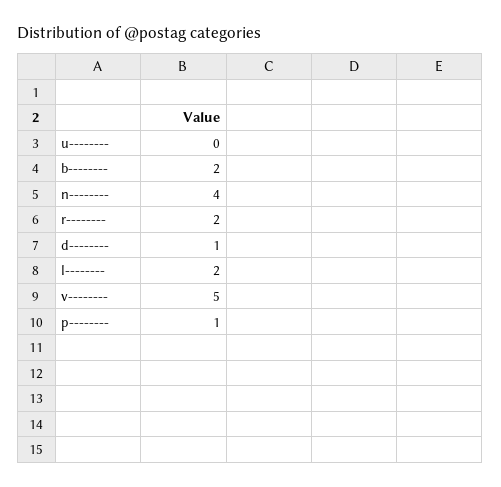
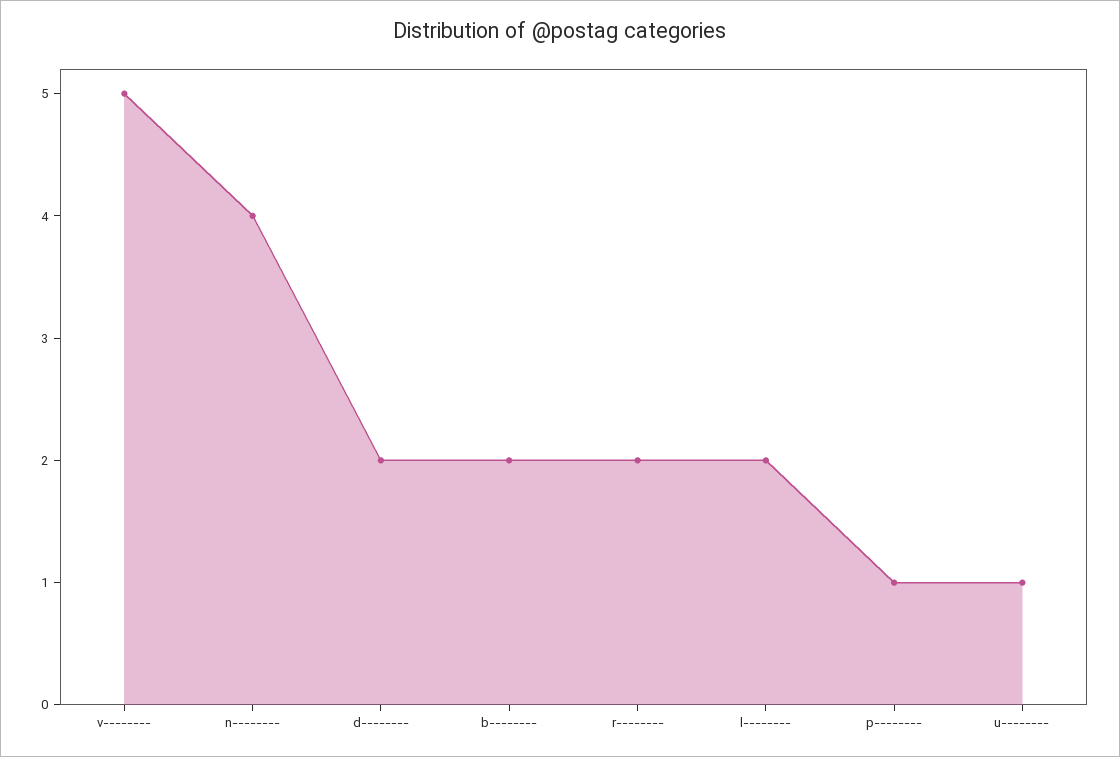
u--------: 0 -> 1
d--------: 1 -> 2

